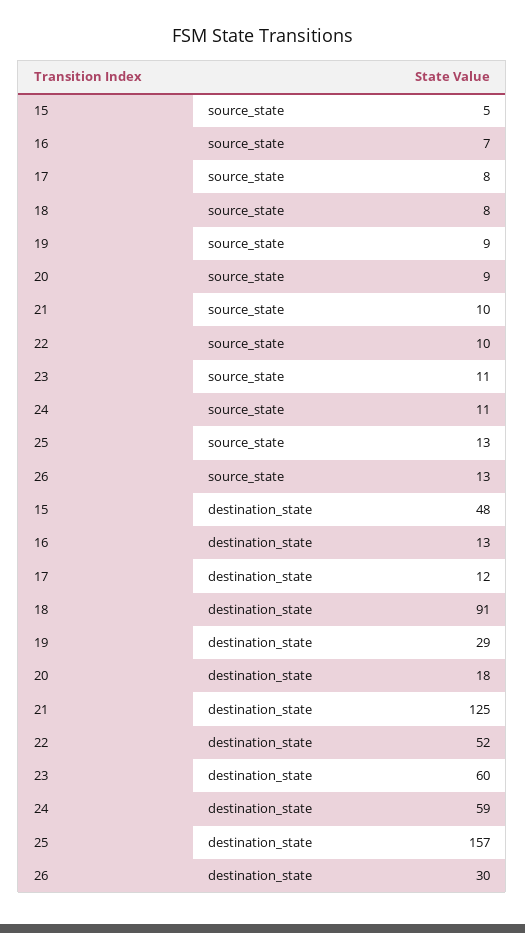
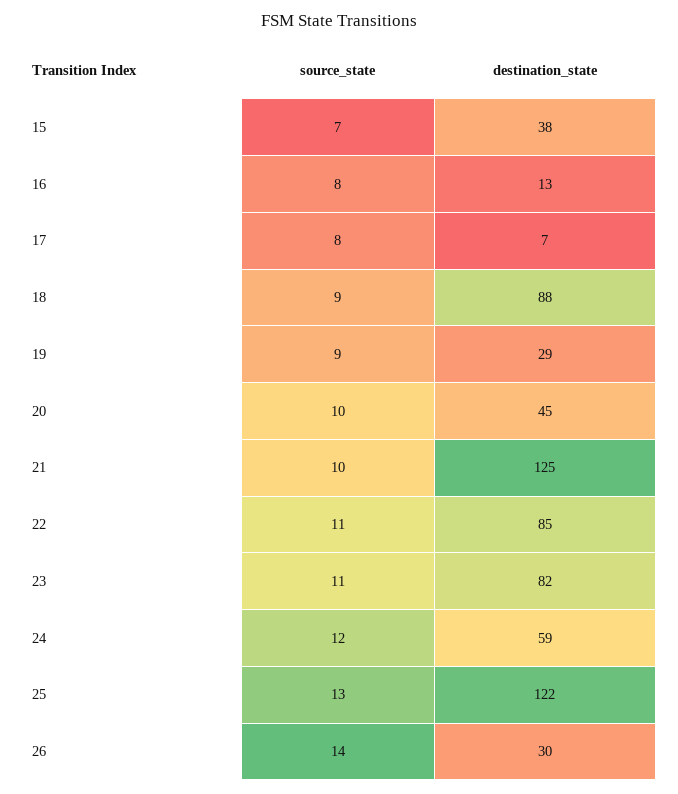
15, source_state: 5 -> 7
16, source_state: 7 -> 8
18, source_state: 8 -> 9
20, source_state: 9 -> 10
22, source_state: 10 -> 11
24, source_state: 11 -> 12
26, source_state: 13 -> 14
15, destination_state: 48 -> 38
17, destination_state: 12 -> 7
18, destination_state: 91 -> 88
20, destination_state: 18 -> 45
22, destination_state: 52 -> 85
23, destination_state: 60 -> 82
25, destination_state: 157 -> 122

